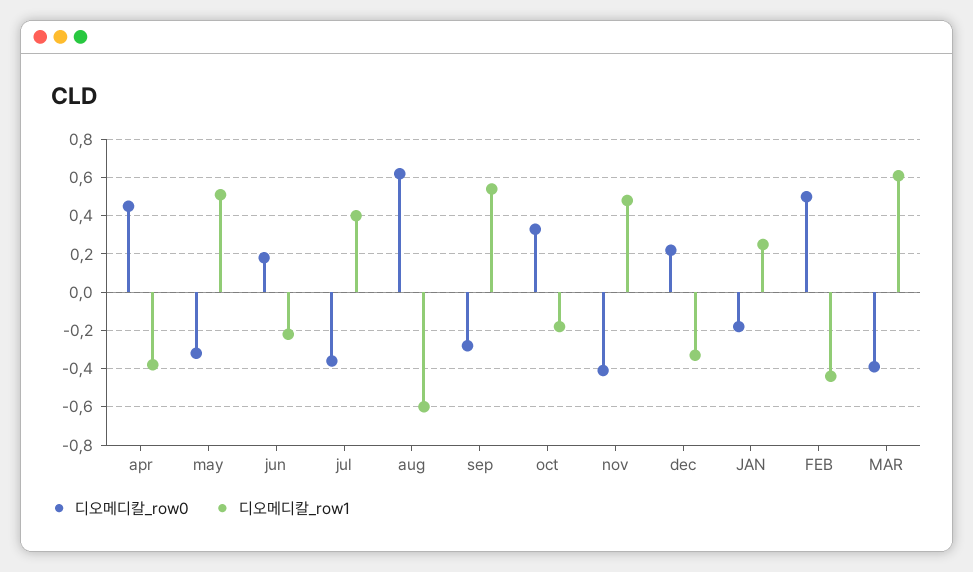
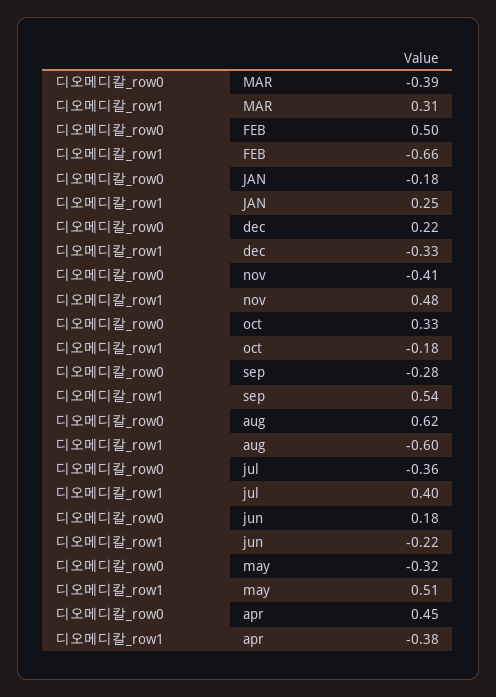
디오메디칼_row1, FEB: -0.45 -> -0.66
디오메디칼_row1, MAR: 0.6 -> 0.31

